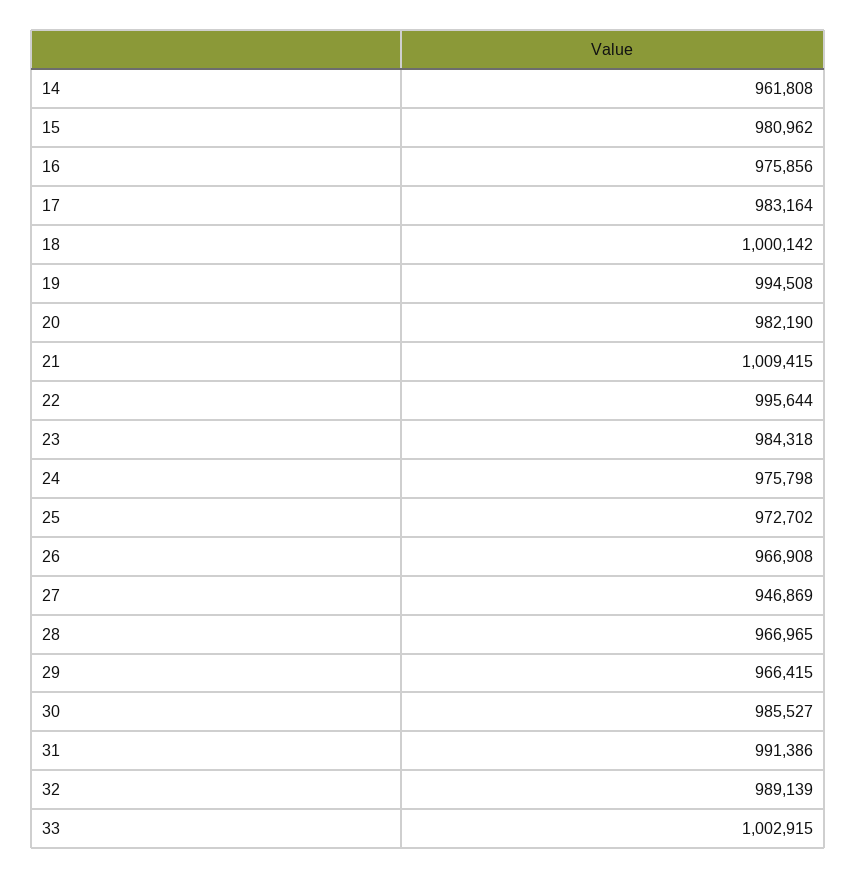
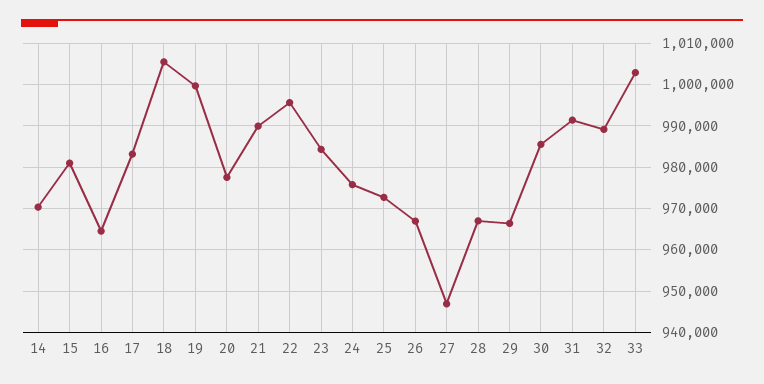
14: 961808 -> 970000
16: 975856 -> 964000
18: 1000142 -> 1006000
19: 994508 -> 1000000
20: 982190 -> 978000
21: 1009415 -> 990000

